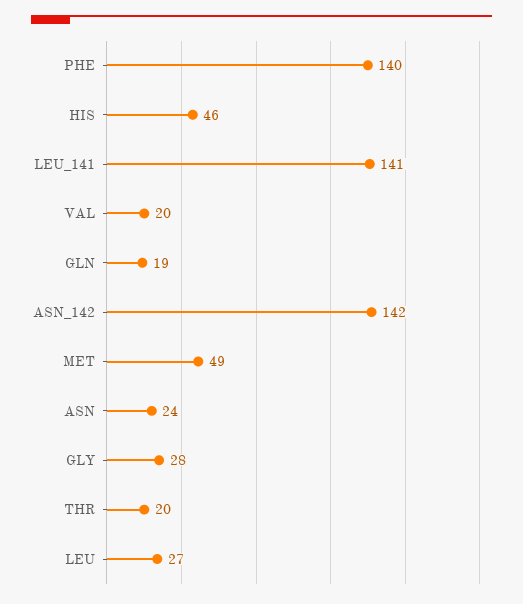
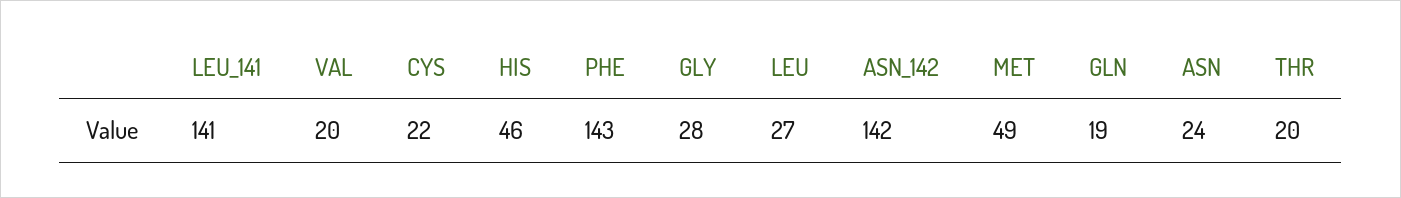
PHE: 140 -> 143
CYS: none -> 22

